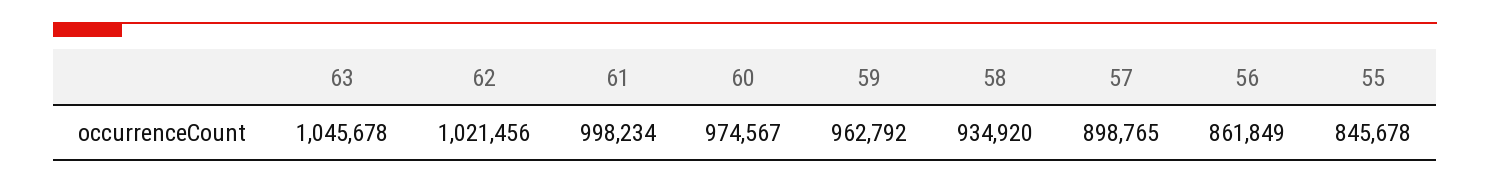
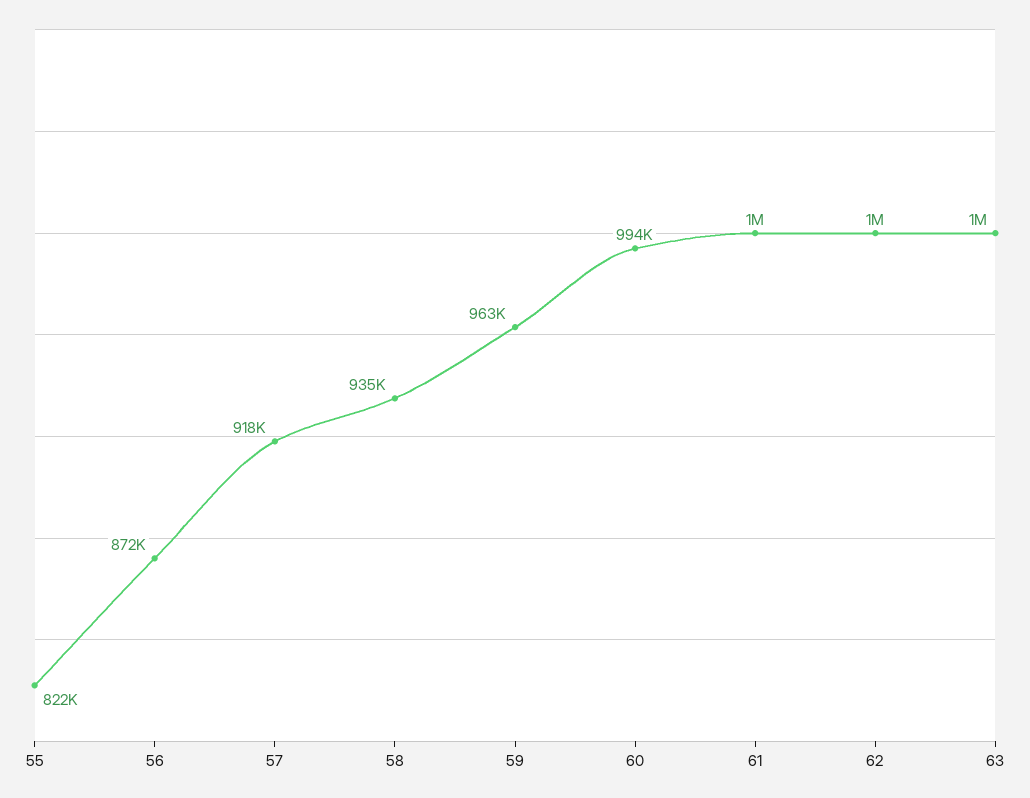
60: 974567 -> 994000
57: 898765 -> 918000
56: 861849 -> 872000
55: 845678 -> 822000

